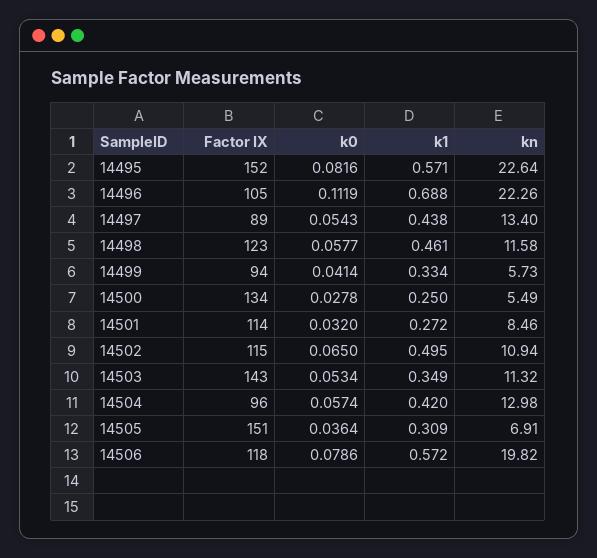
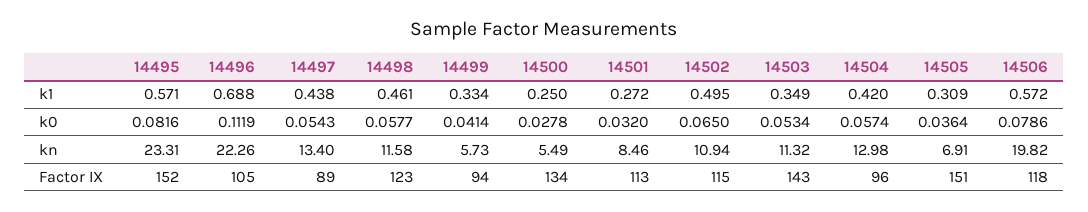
kn, 14495: 22.64 -> 23.31
Factor IX, 14501: 114 -> 113

